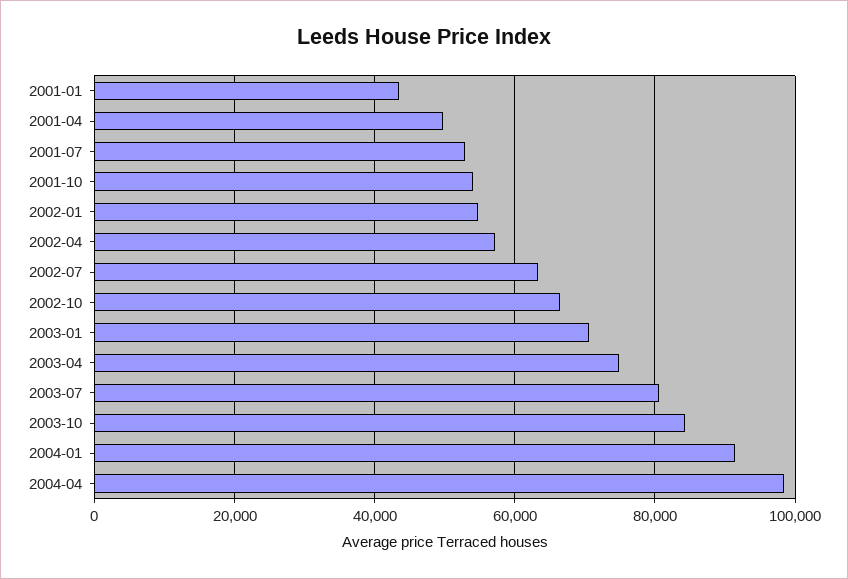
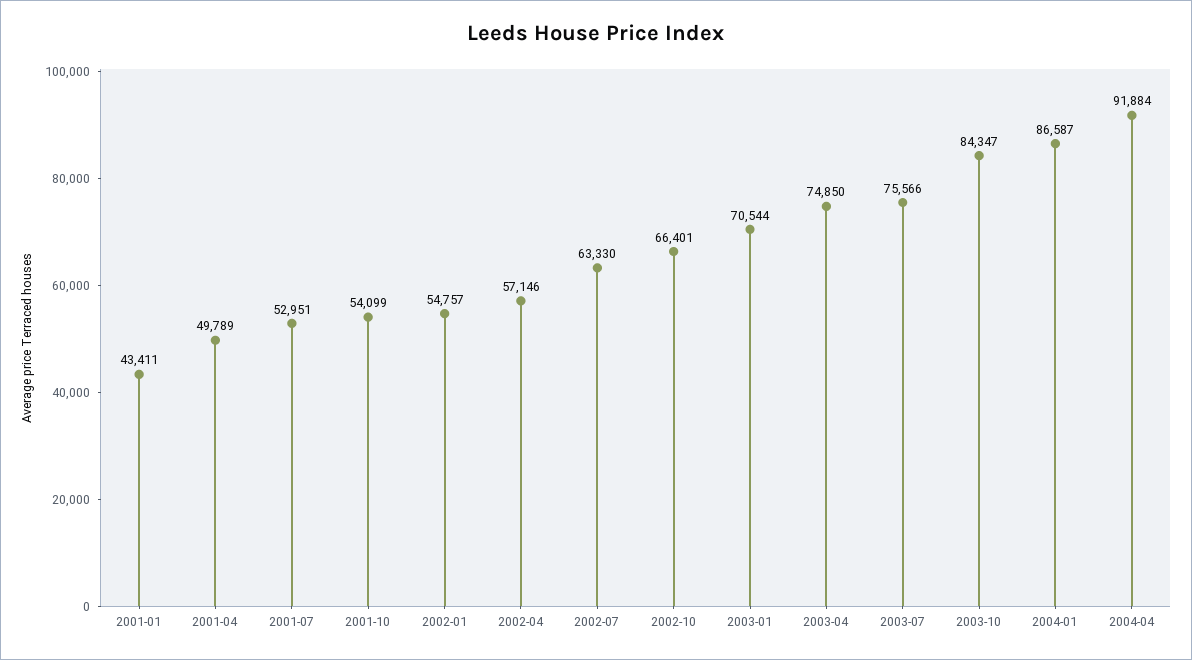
2003-07: 80000 -> 75566
2004-01: 92000 -> 86587
2004-04: 98000 -> 91884

